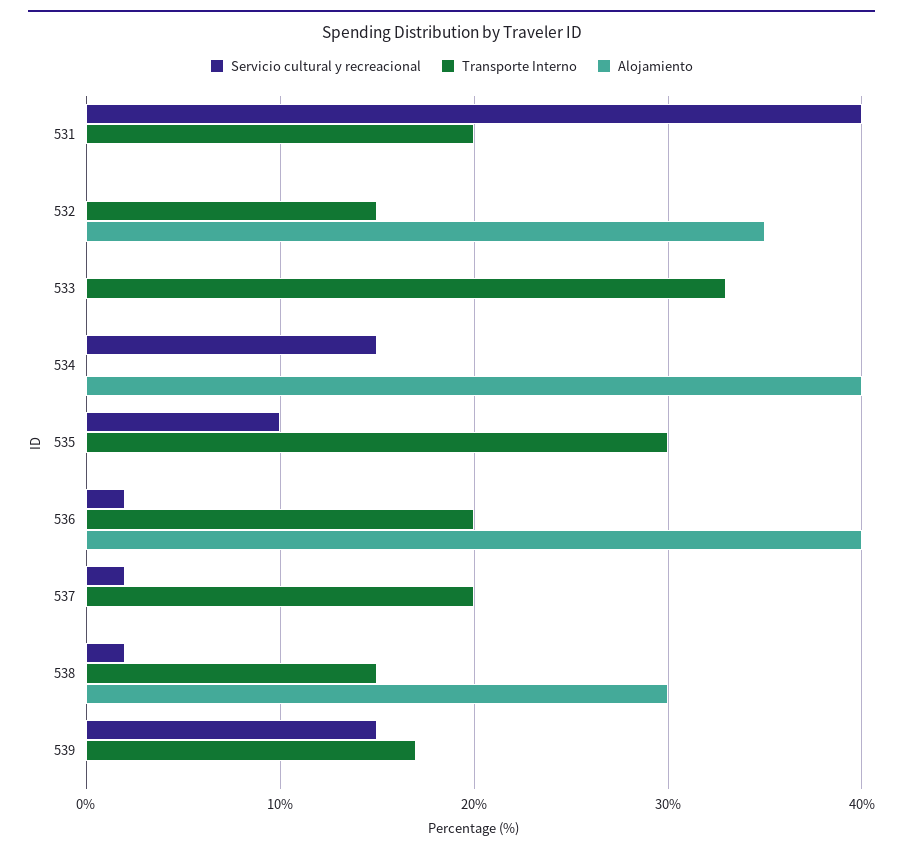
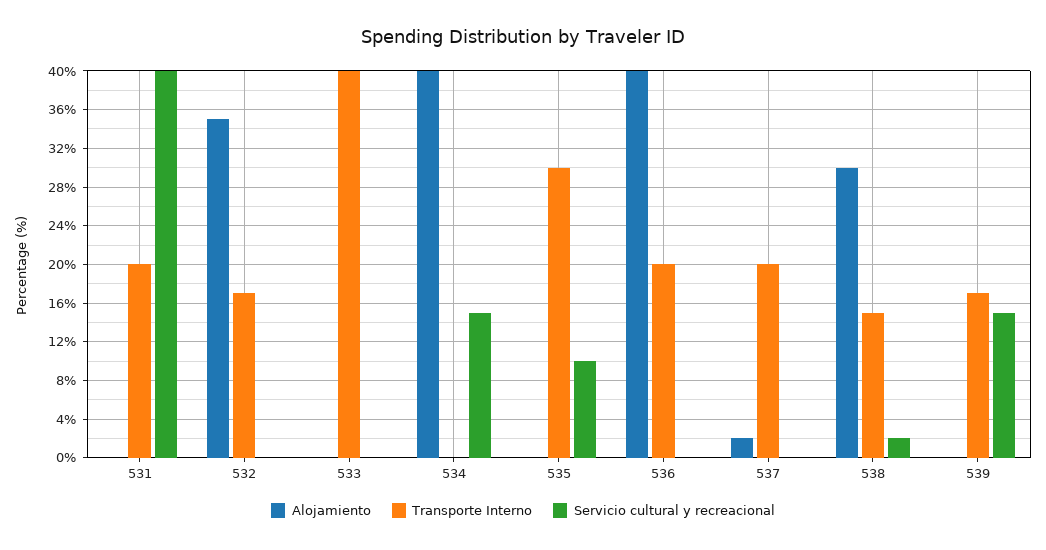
Transporte Interno, 532: 15 -> 17
Transporte Interno, 533: 33 -> 40
Servicio cultural y recreacional, 536: 2 -> 0
Servicio cultural y recreacional, 537: 2 -> 0
Alojamiento, 537: 0 -> 2

